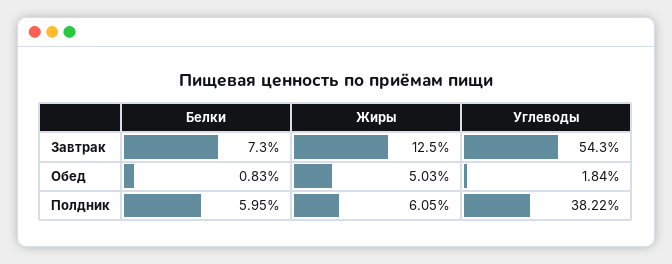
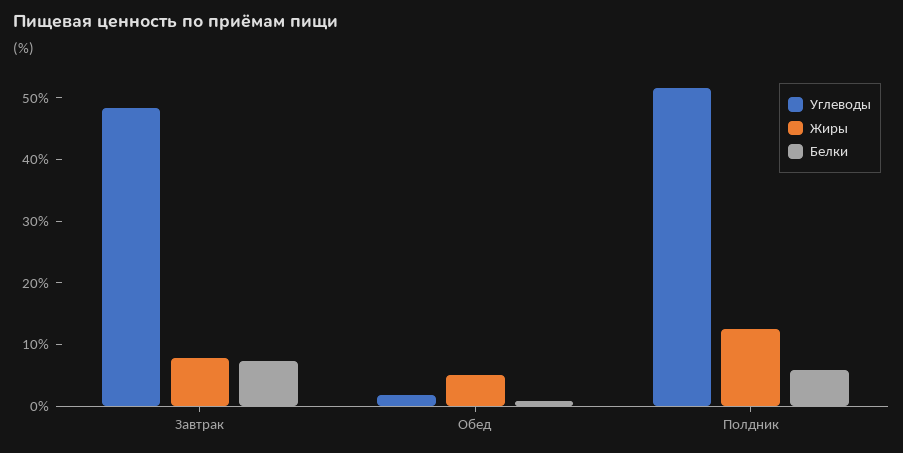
Жиры, Завтрак: 12.5 -> 8
Углеводы, Завтрак: 54.3 -> 48
Жиры, Полдник: 6.05 -> 12
Углеводы, Полдник: 38.22 -> 52

